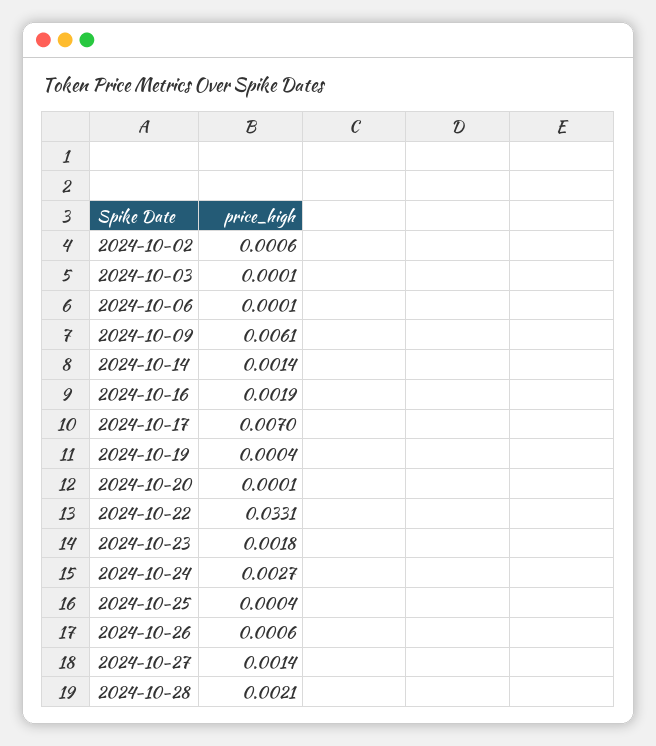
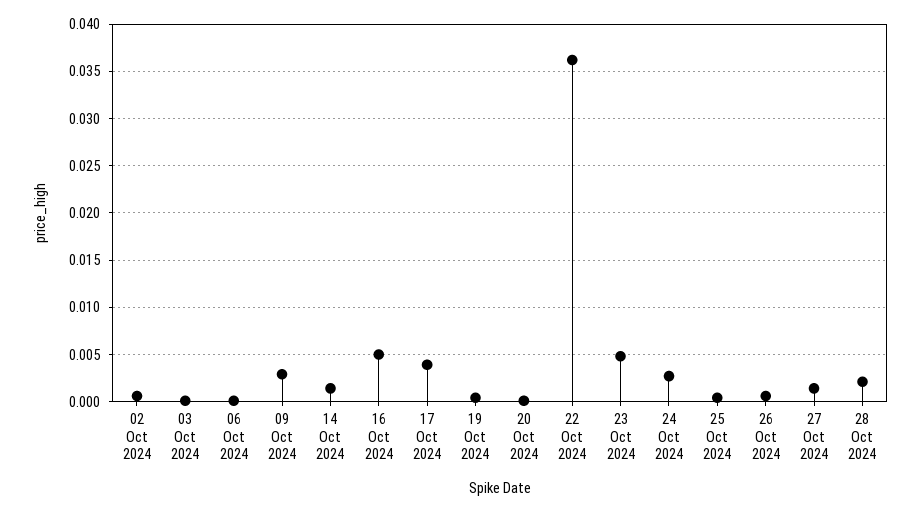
2024-10-09: 0.0061 -> 0.003
2024-10-16: 0.0019 -> 0.005
2024-10-17: 0.007 -> 0.004
2024-10-22: 0.0331 -> 0.036
2024-10-23: 0.0018 -> 0.005

